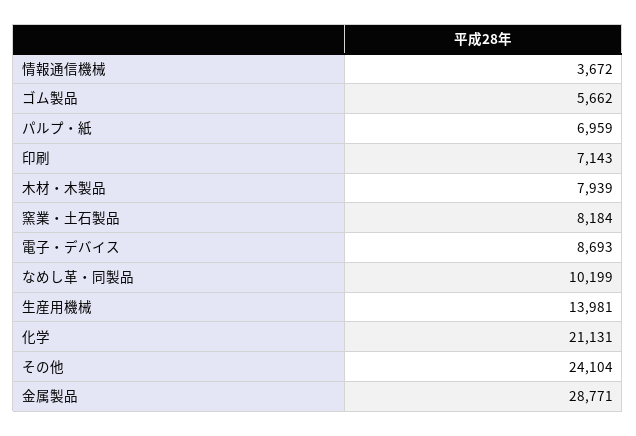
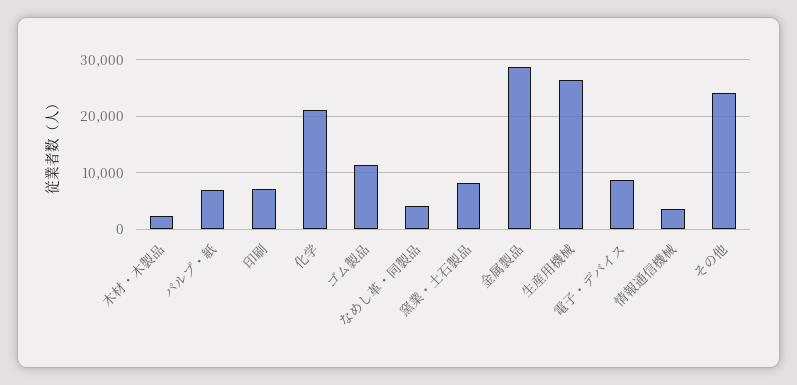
ゴム製品: 5662 -> 12000
木材・木製品: 7939 -> 2000
なめし革・同製品: 10199 -> 4000
生産用機械: 13981 -> 26000

